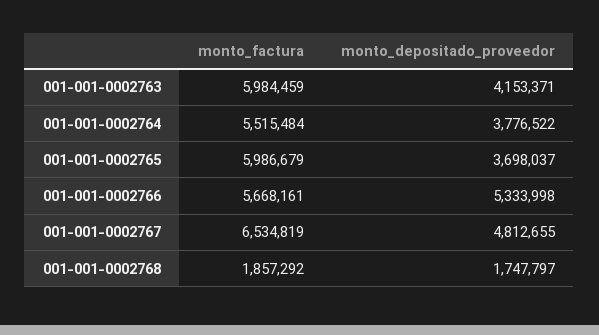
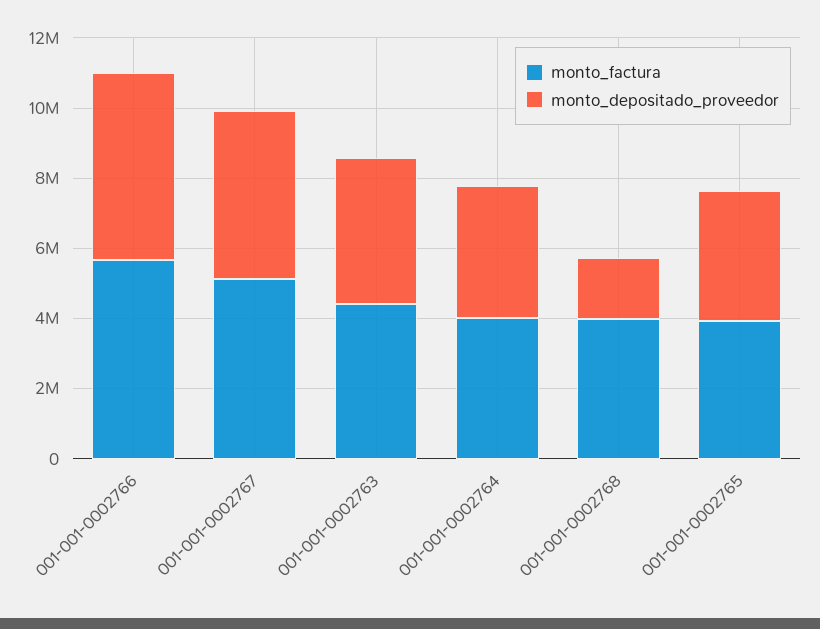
monto_factura, 001-001-0002763: 5984459 -> 4500000
monto_factura, 001-001-0002764: 5515484 -> 4000000
monto_factura, 001-001-0002765: 5986679 -> 4000000
monto_factura, 001-001-0002767: 6534819 -> 5000000
monto_factura, 001-001-0002768: 1857292 -> 4000000

